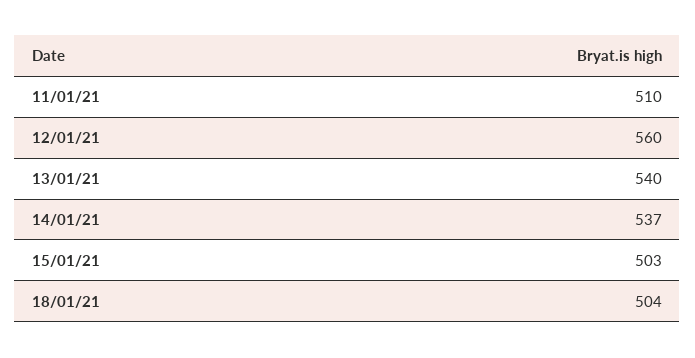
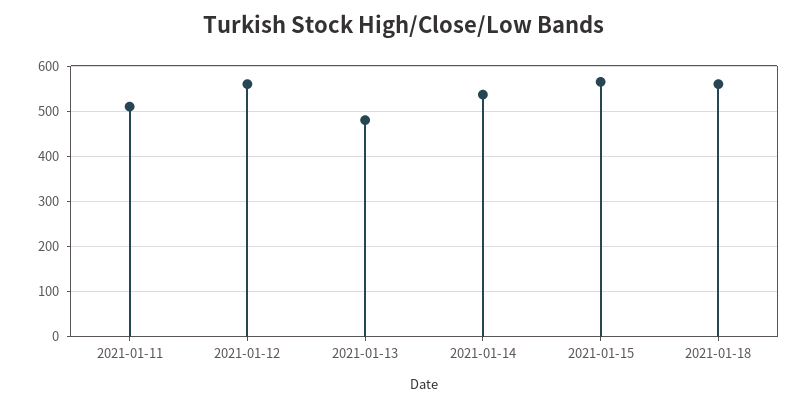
13/01/21: 540 -> 480
15/01/21: 503 -> 560
18/01/21: 504 -> 560

